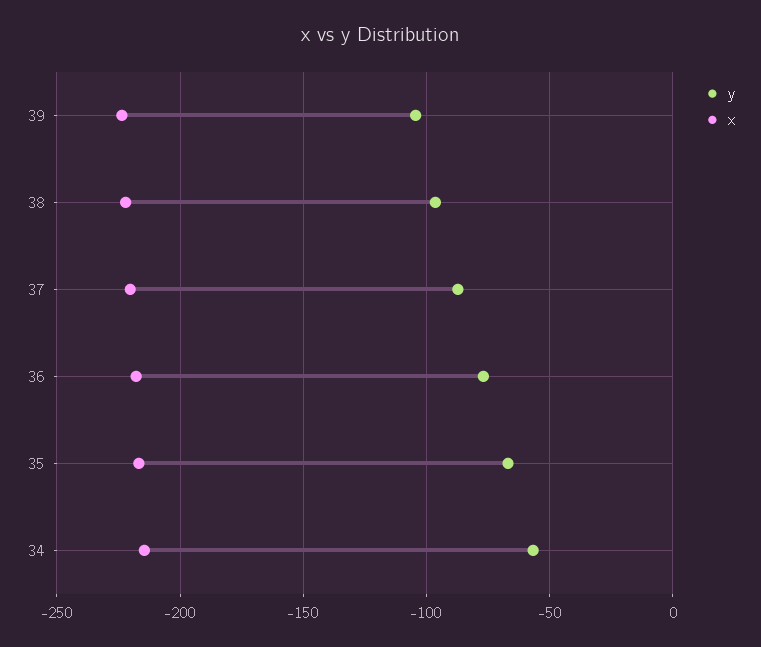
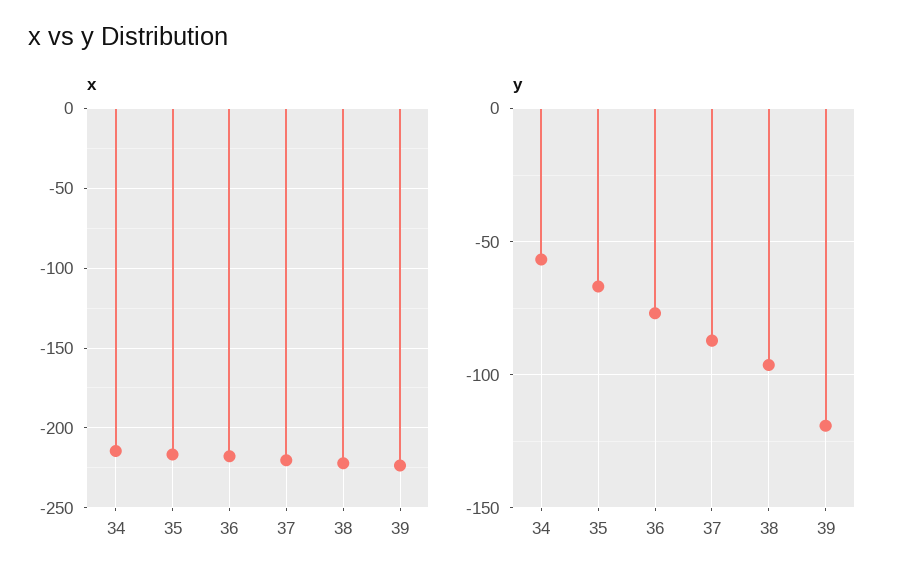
y, 39: -105 -> -120

